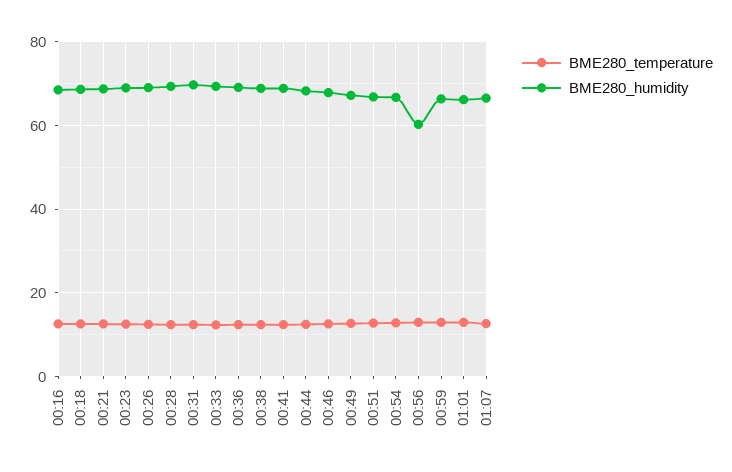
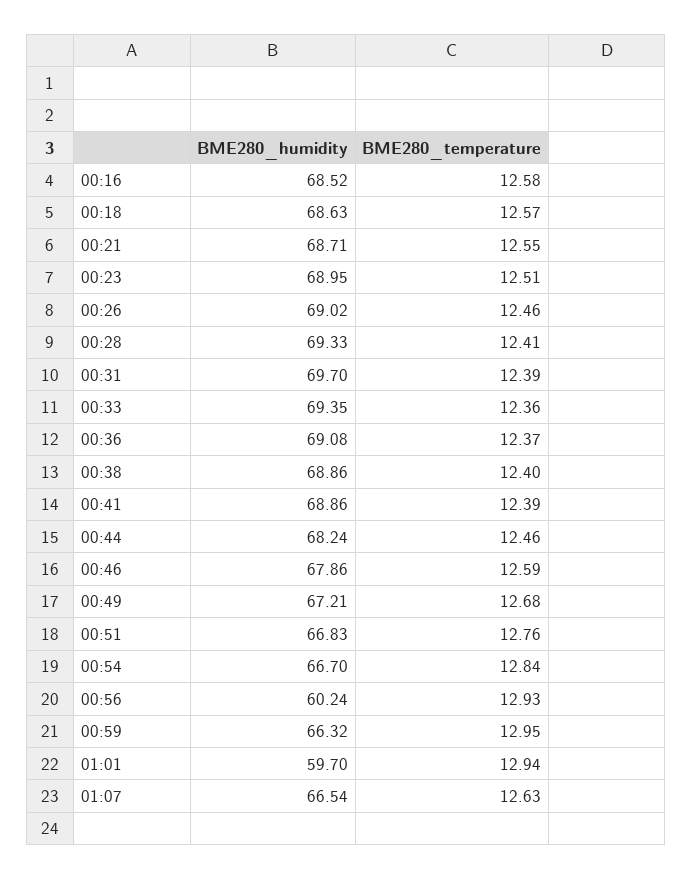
BME280_humidity, 01:01: 66 -> 59.7

